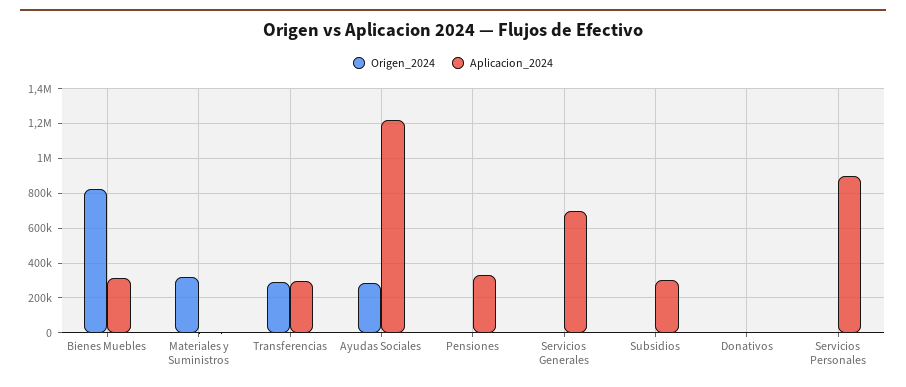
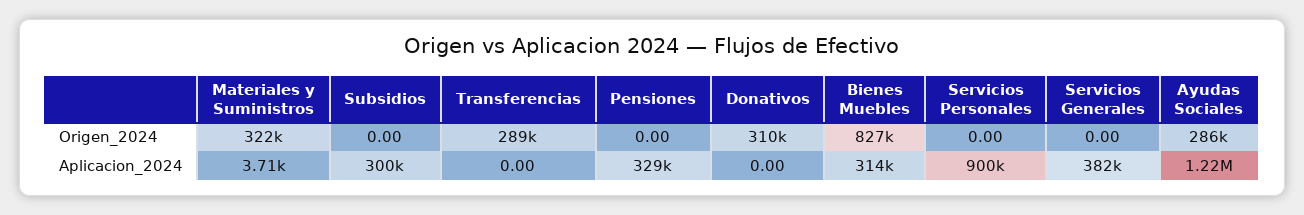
Aplicacion_2024, Transferencias: 300000 -> 0
Aplicacion_2024, Servicios Generales: 700000 -> 382000
Origen_2024, Donativos: 0 -> 310000

